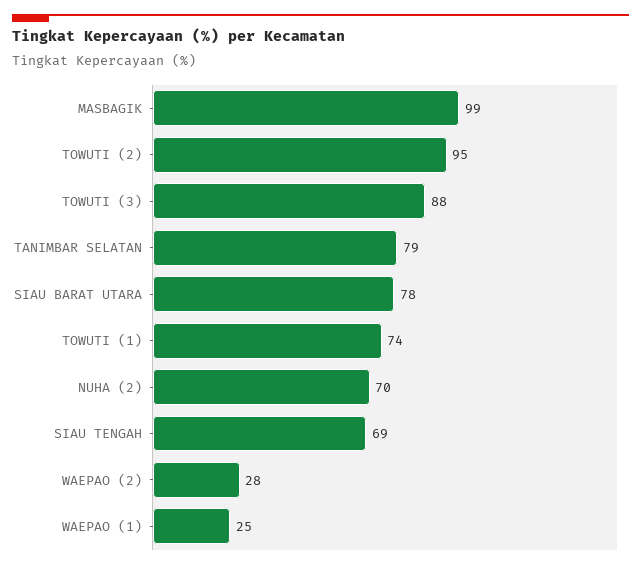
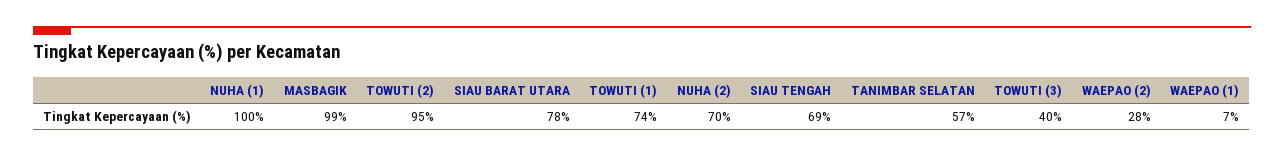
TOWUTI (3): 88 -> 40
TANIMBAR SELATAN: 79 -> 57
WAEPAO (1): 25 -> 7
NUHA (1): none -> 100

